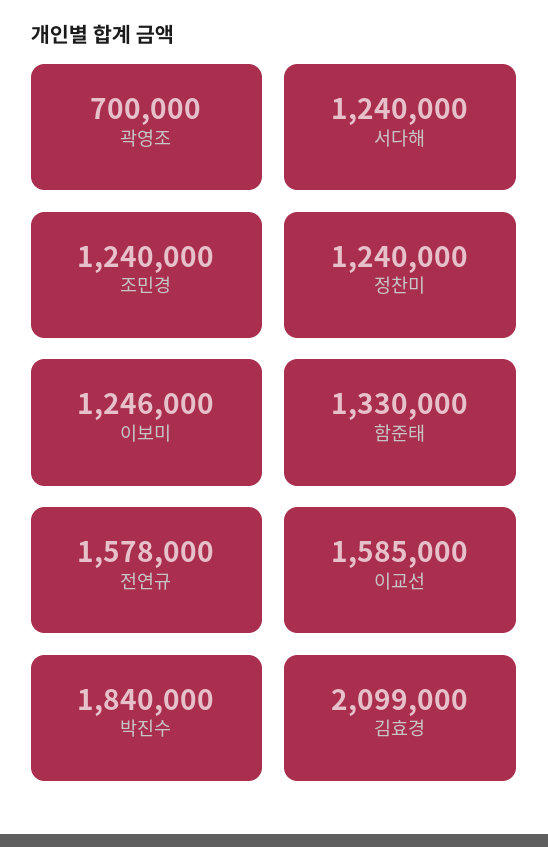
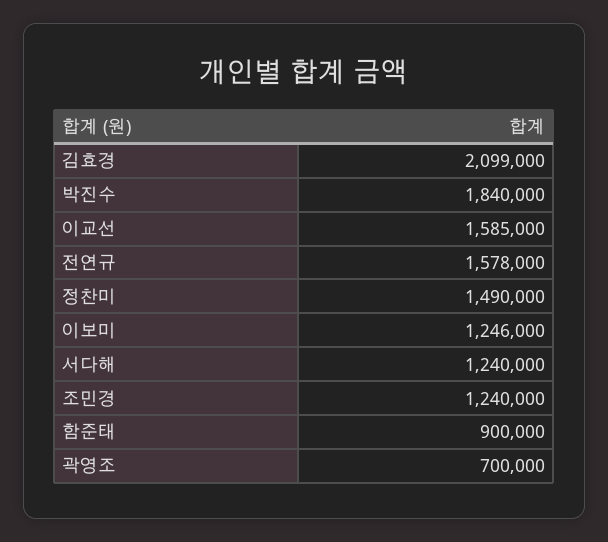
정찬미: 1240000 -> 1490000
함준태: 1330000 -> 900000

